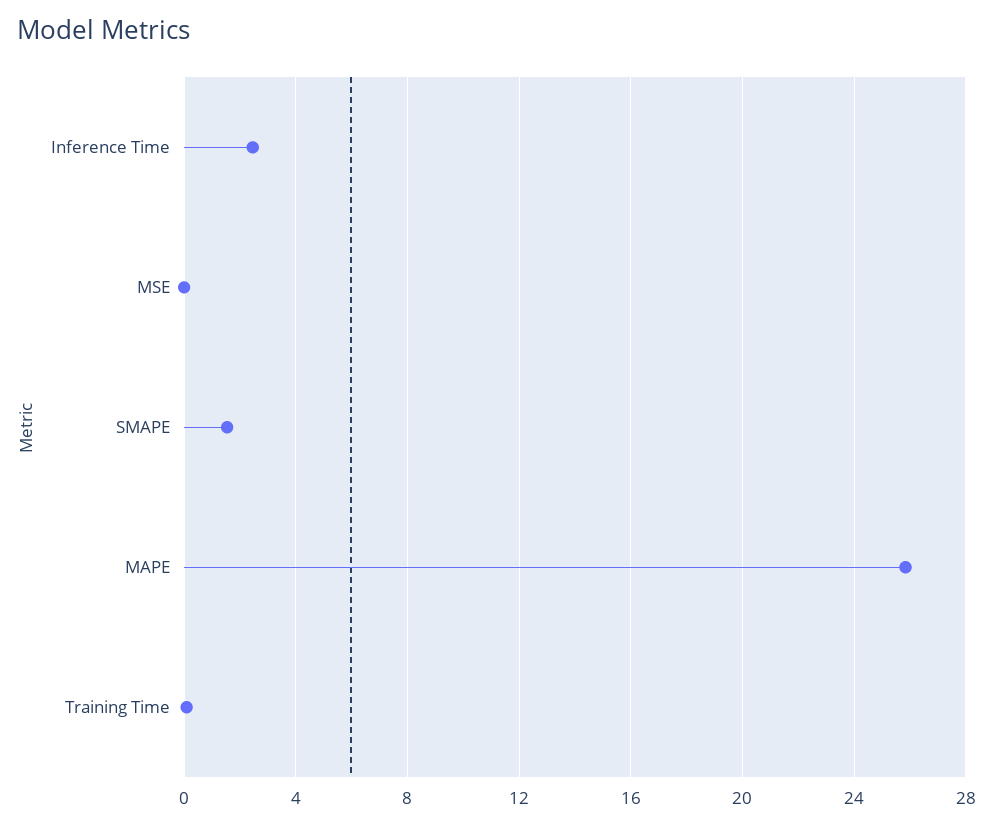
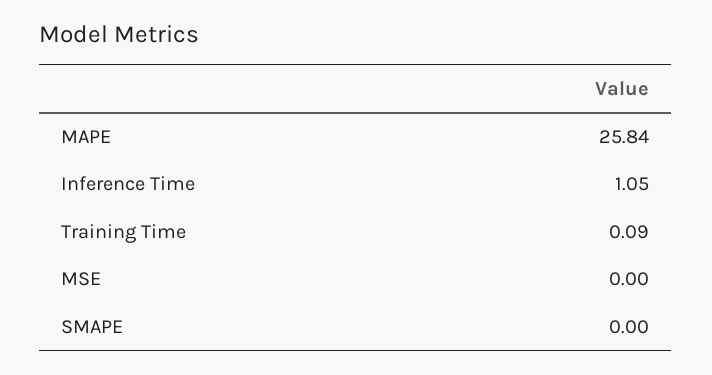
Inference Time: 2.5 -> 1.05
SMAPE: 1.5 -> 0

